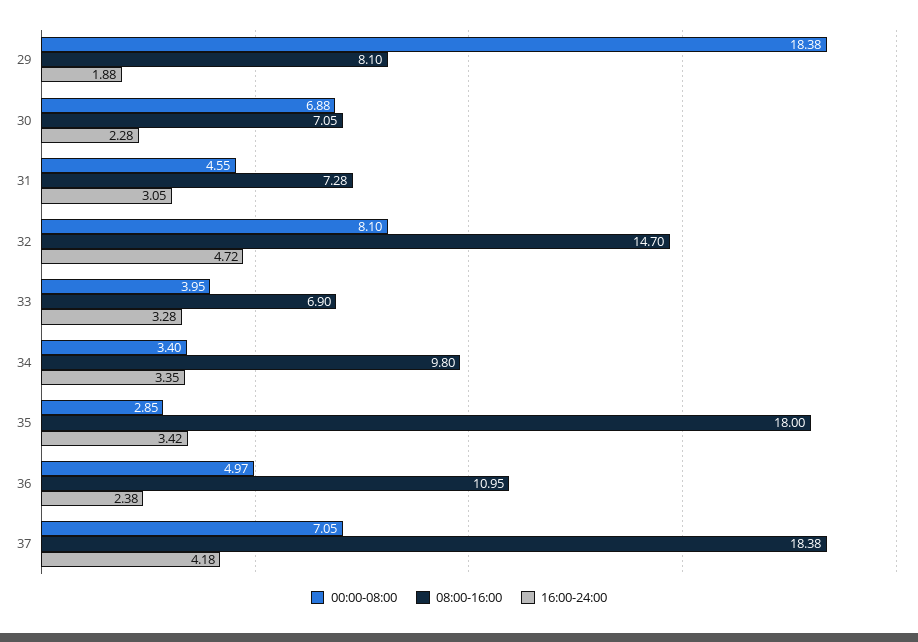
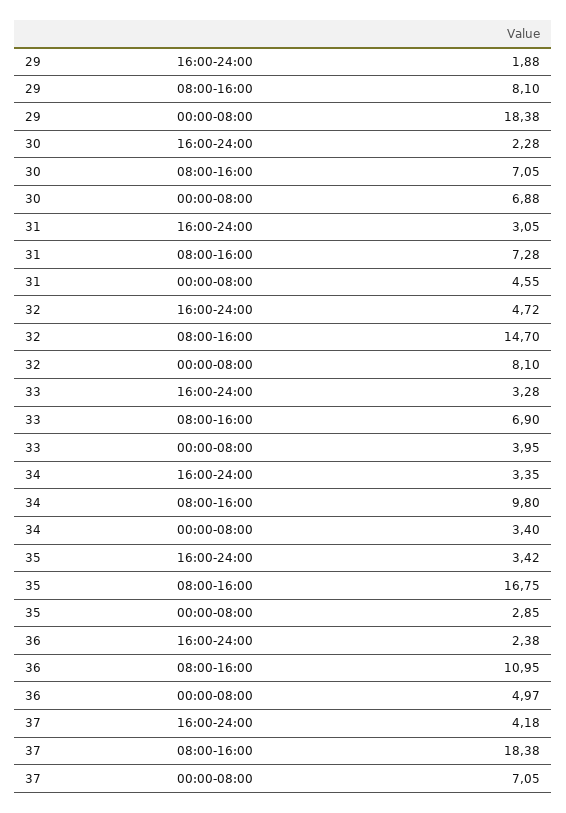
08:00-16:00, 35: 18 -> 16.75

